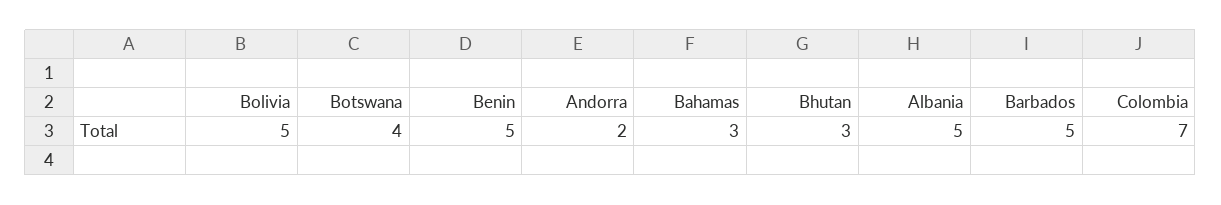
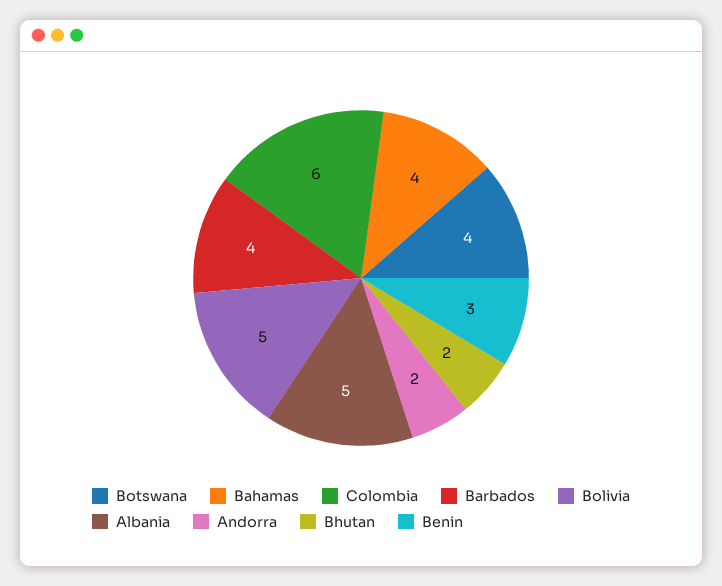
Benin: 5 -> 3
Bahamas: 3 -> 4
Bhutan: 3 -> 2
Barbados: 5 -> 4
Colombia: 7 -> 6

